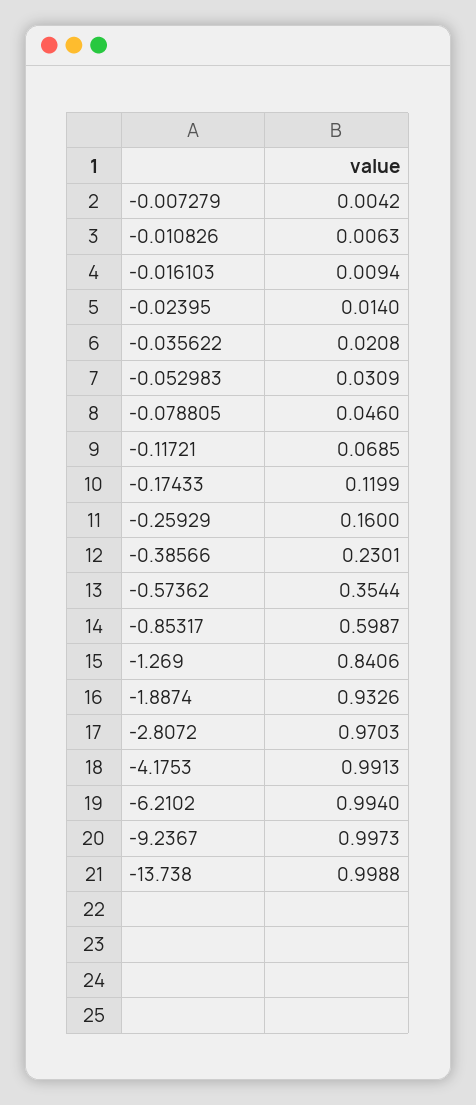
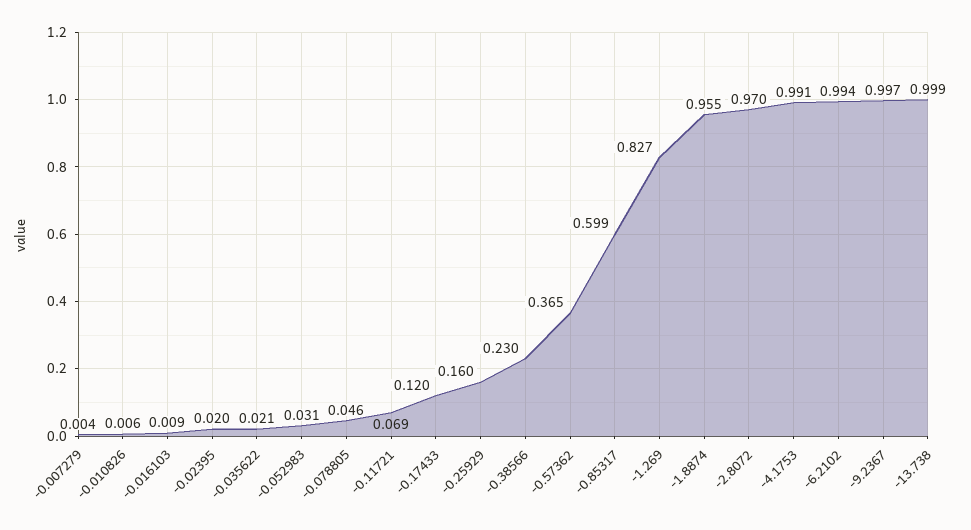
-0.02395: 0.014 -> 0.02
-0.57362: 0.3544 -> 0.365
-1.269: 0.8406 -> 0.827
-1.8874: 0.9326 -> 0.955

